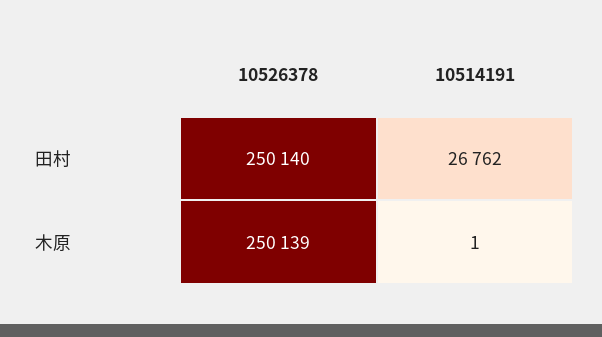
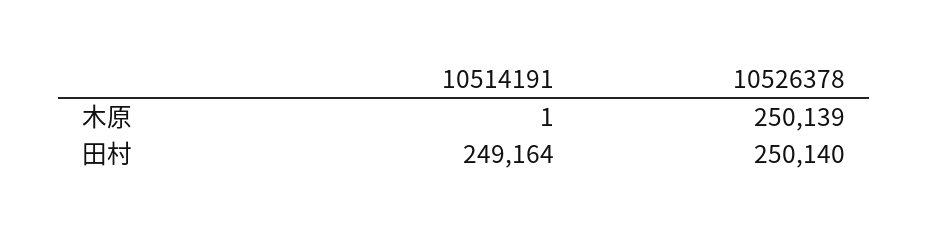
10514191, 田村: 26762 -> 249164

